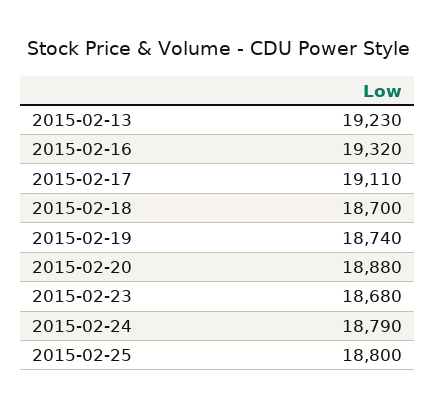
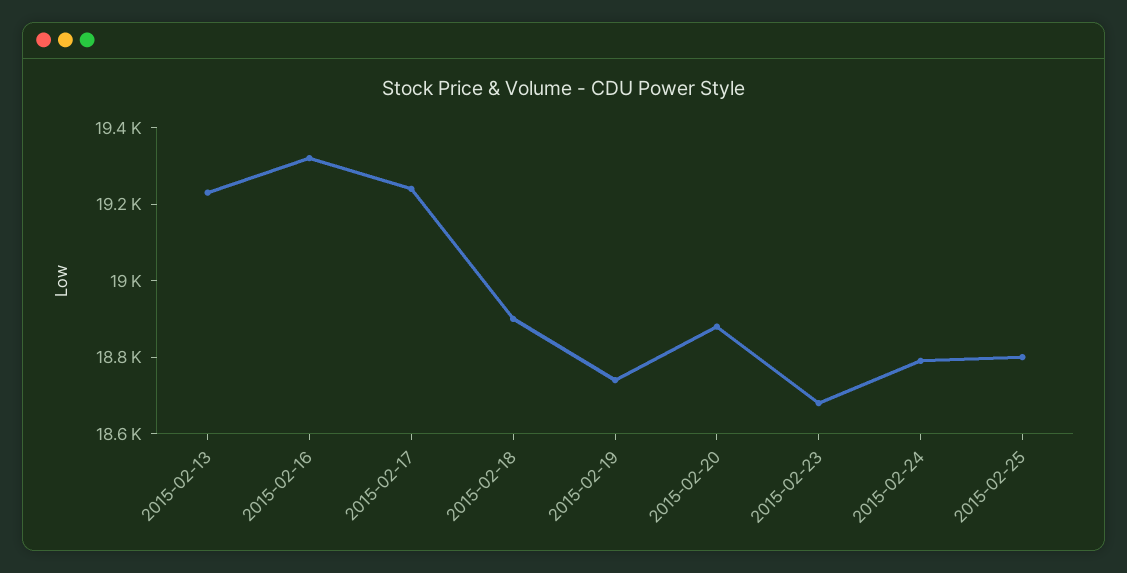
2015-02-17: 19110 -> 19250
2015-02-18: 18700 -> 18900

